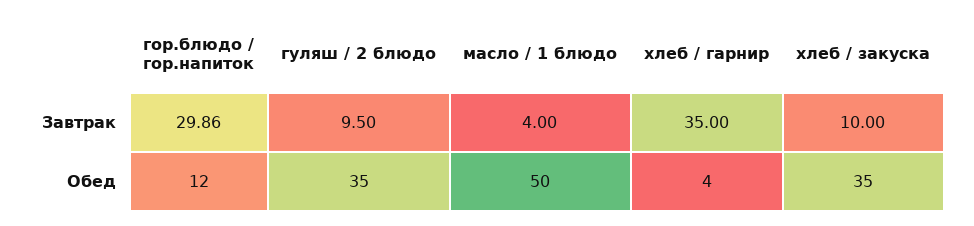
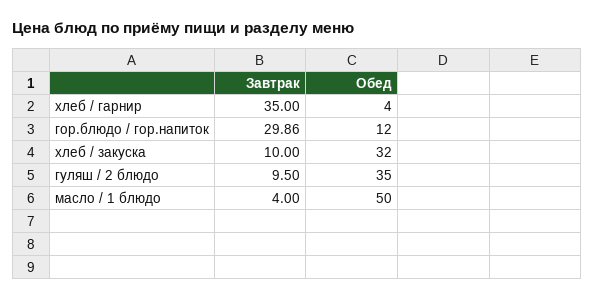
хлеб / закуска, Обед: 35 -> 32

